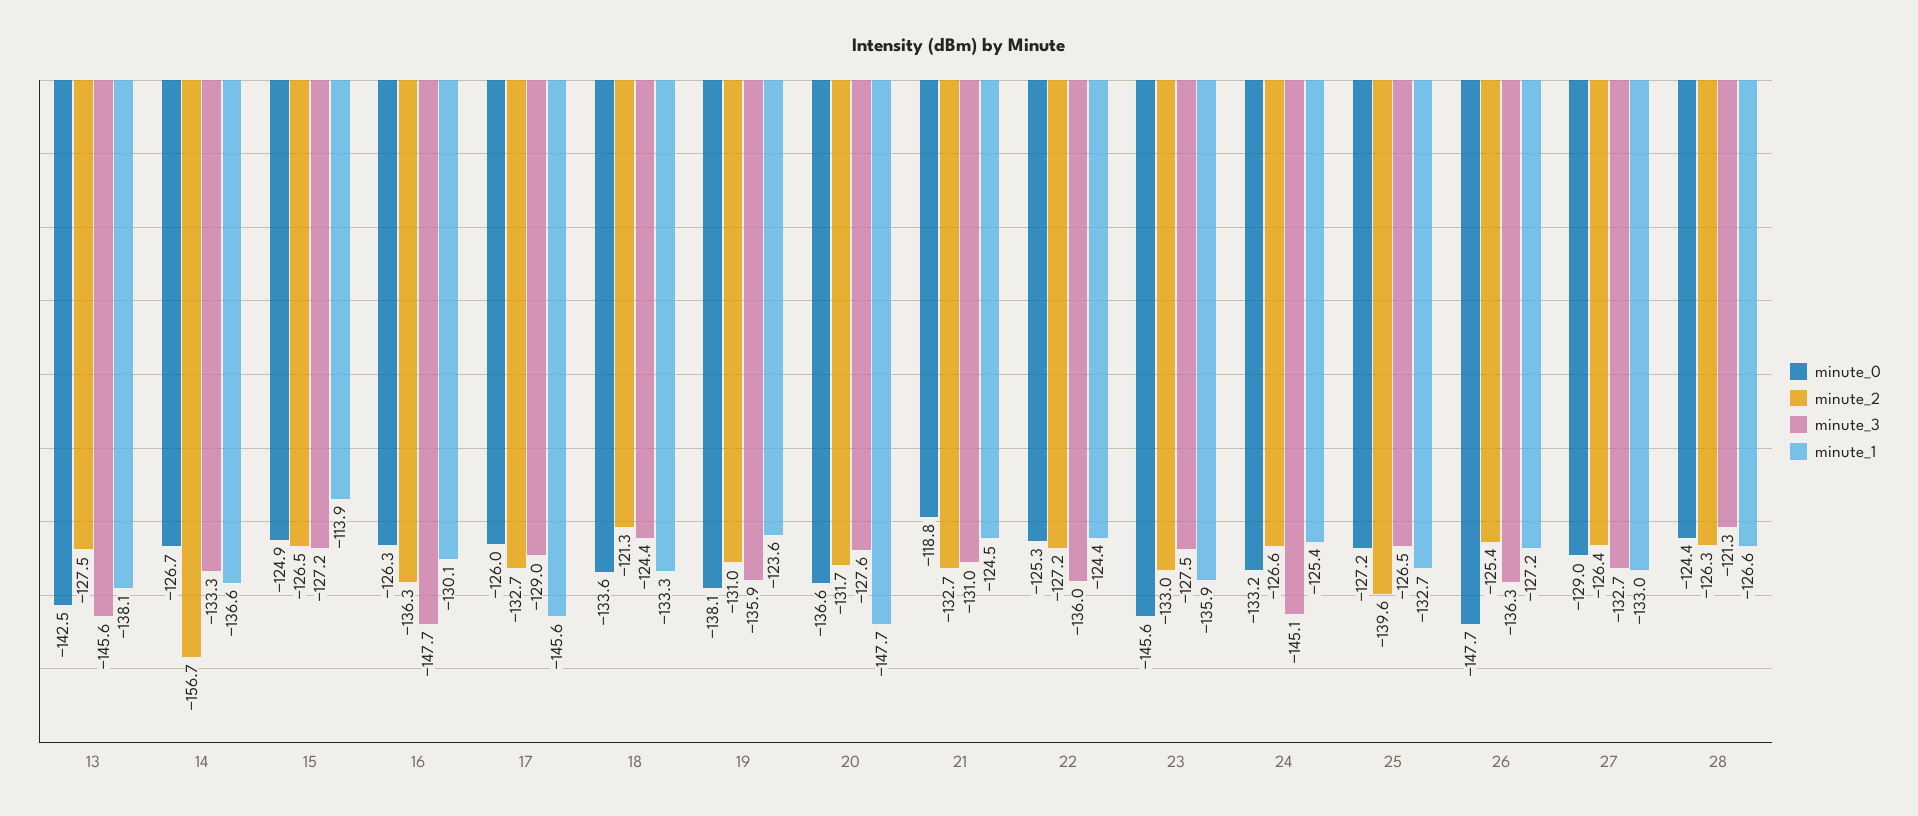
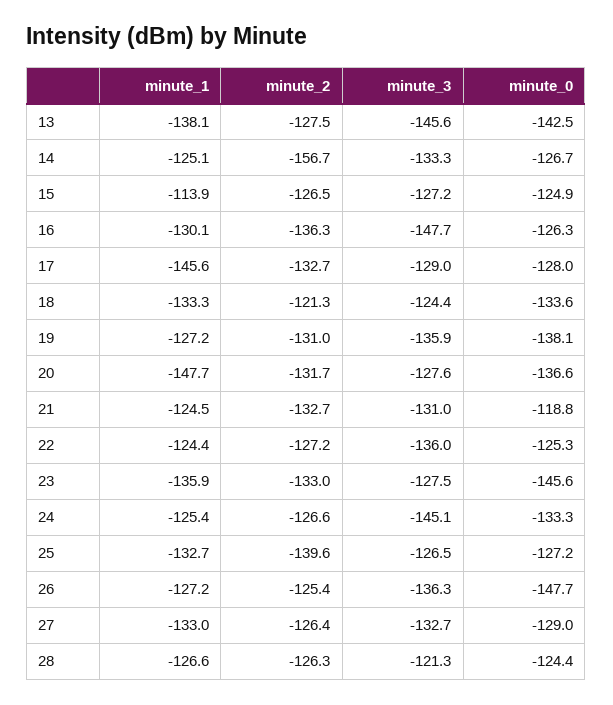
minute_1, 14: -136.6 -> -125.1
minute_0, 17: -126 -> -128
minute_1, 19: -123.6 -> -127.2
minute_0, 24: -133.2 -> -133.3

